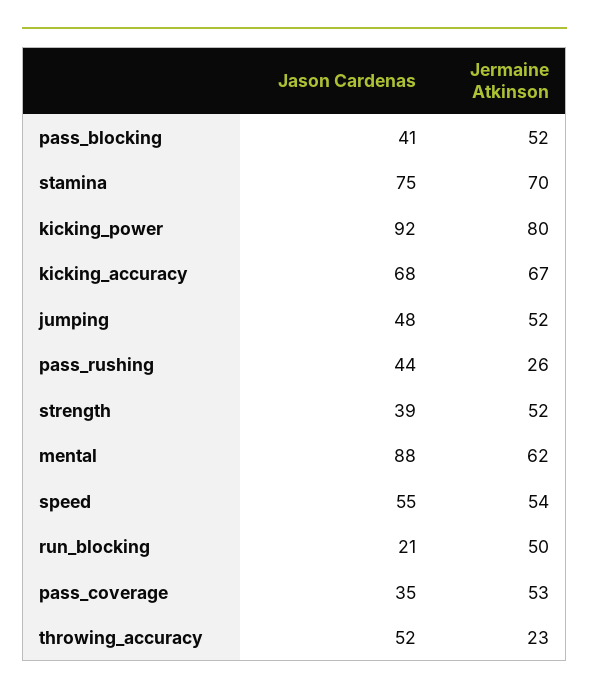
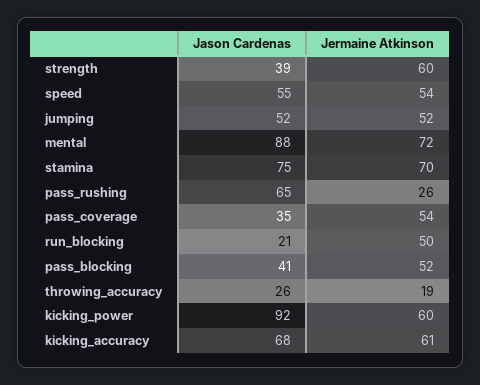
Jermaine Atkinson, kicking_power: 80 -> 60
Jermaine Atkinson, kicking_accuracy: 67 -> 61
Jason Cardenas, jumping: 48 -> 52
Jason Cardenas, pass_rushing: 44 -> 65
Jermaine Atkinson, strength: 52 -> 60
Jermaine Atkinson, mental: 62 -> 72
Jermaine Atkinson, pass_coverage: 53 -> 54
Jason Cardenas, throwing_accuracy: 52 -> 26
Jermaine Atkinson, throwing_accuracy: 23 -> 19

